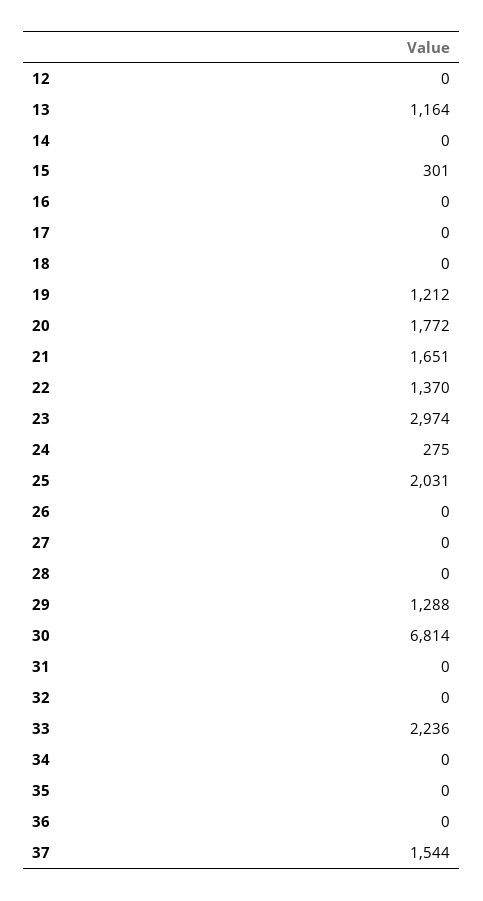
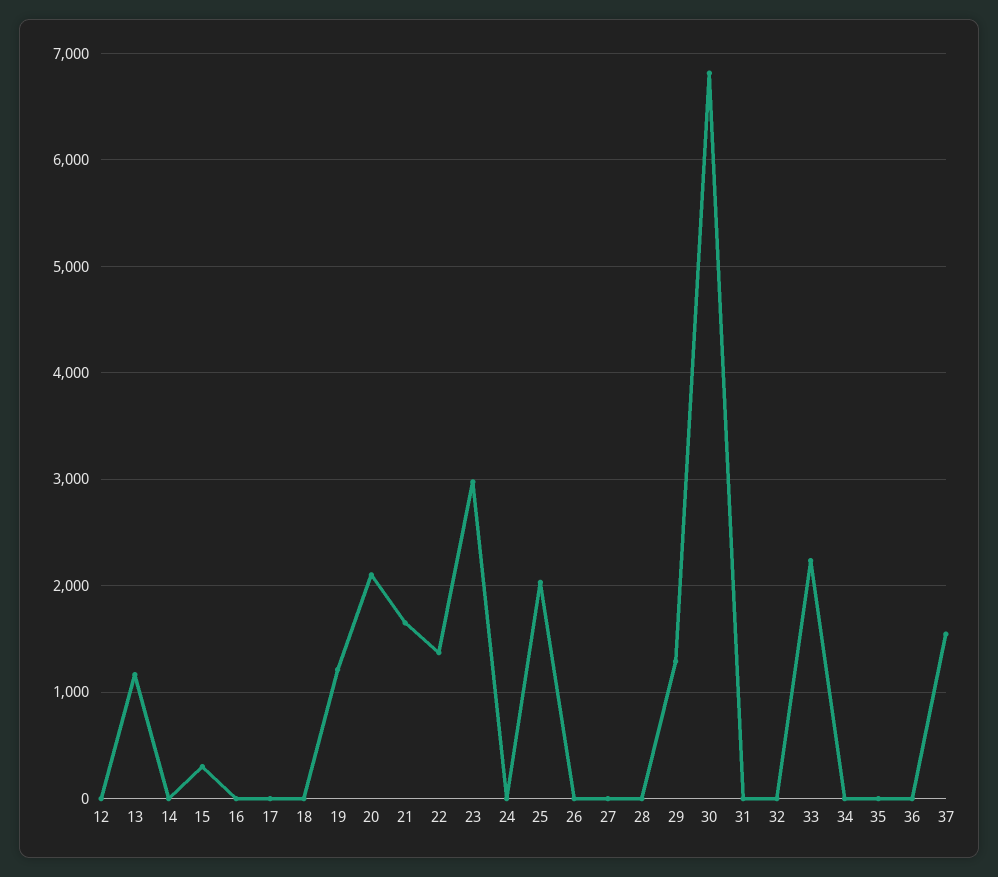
20: 1772 -> 2100
24: 275 -> 0

